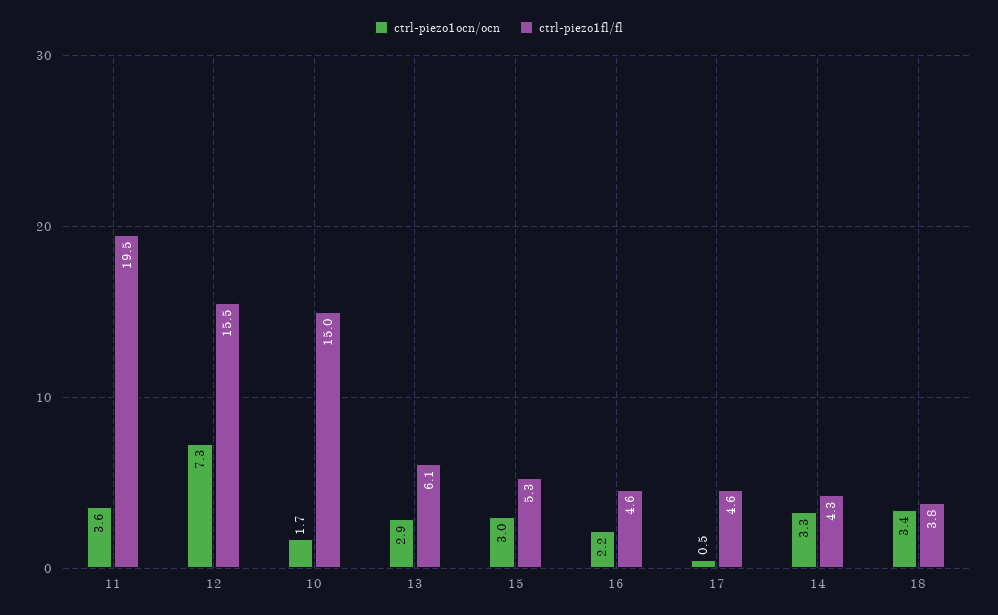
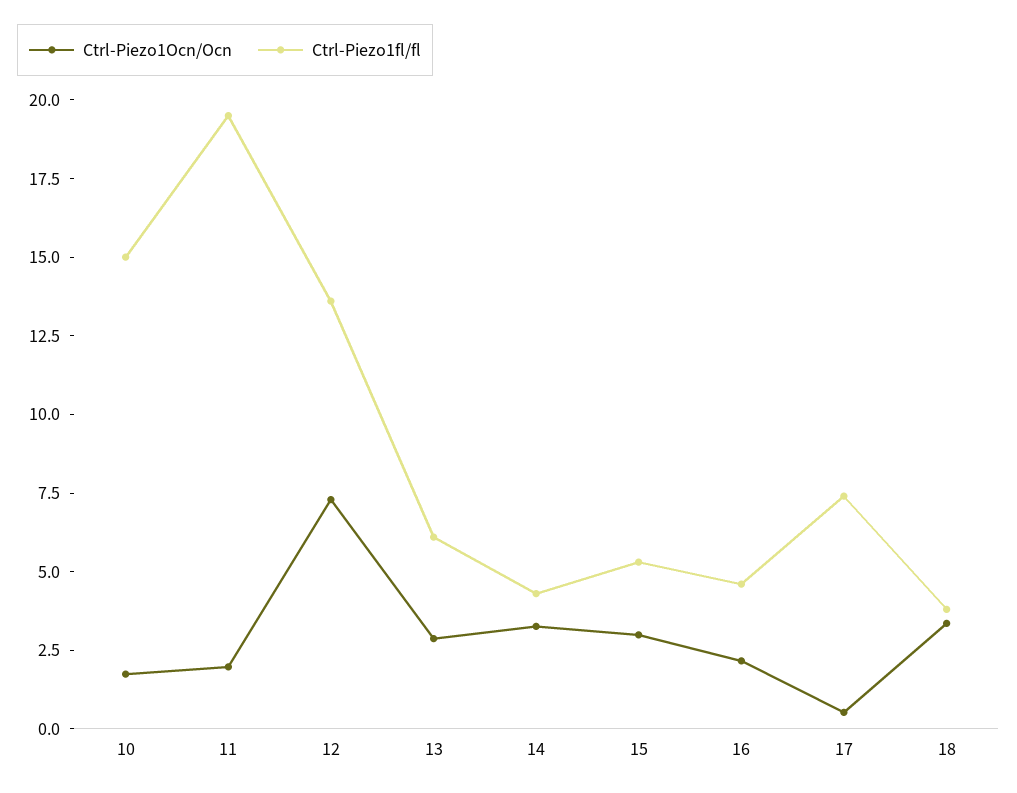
ctrl-piezo1ocn/ocn, 11: 3.6 -> 2
ctrl-piezo1fl/fl, 12: 15.5 -> 13.5
ctrl-piezo1fl/fl, 17: 4.6 -> 7.5

